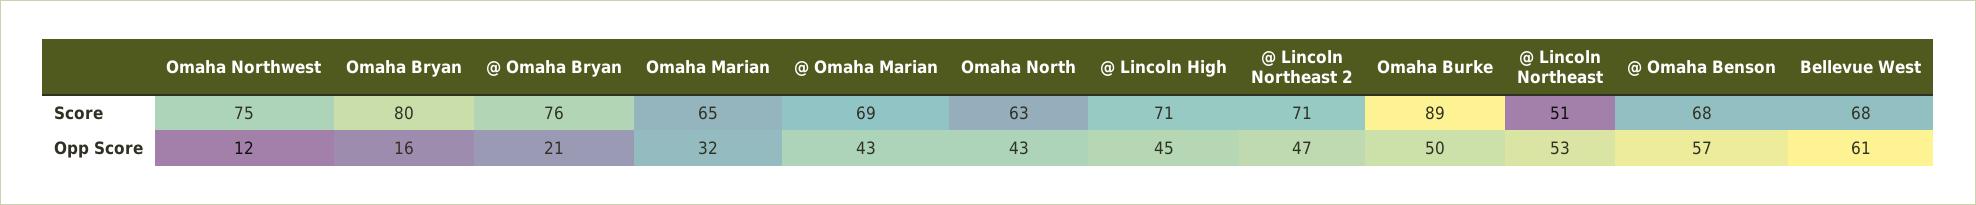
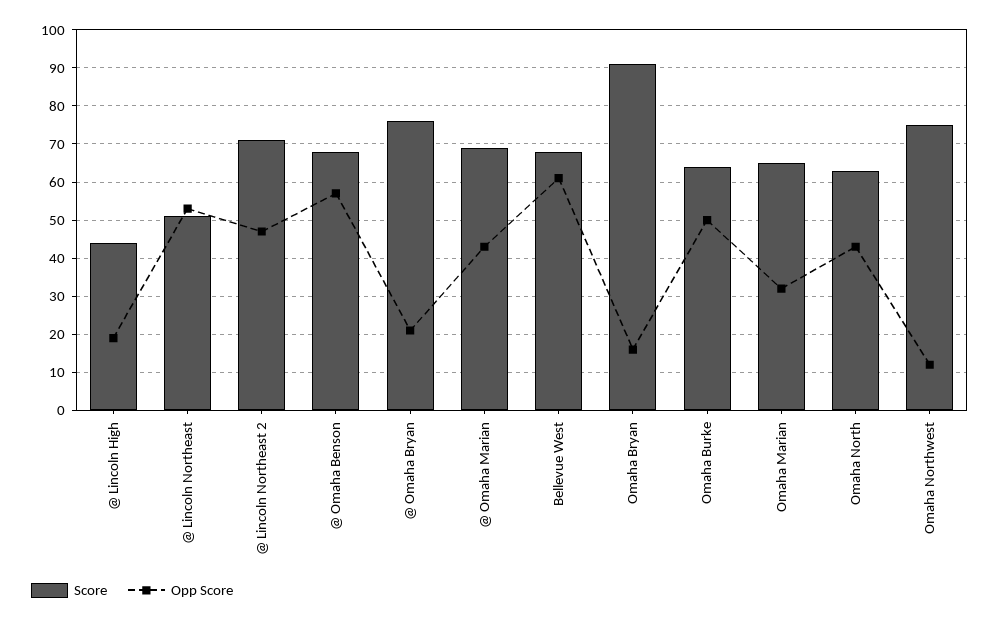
Score, Omaha Bryan: 80 -> 90
Score, @ Lincoln High: 71 -> 45
Score, Omaha Burke: 89 -> 65
Opp Score, @ Lincoln High: 45 -> 20

